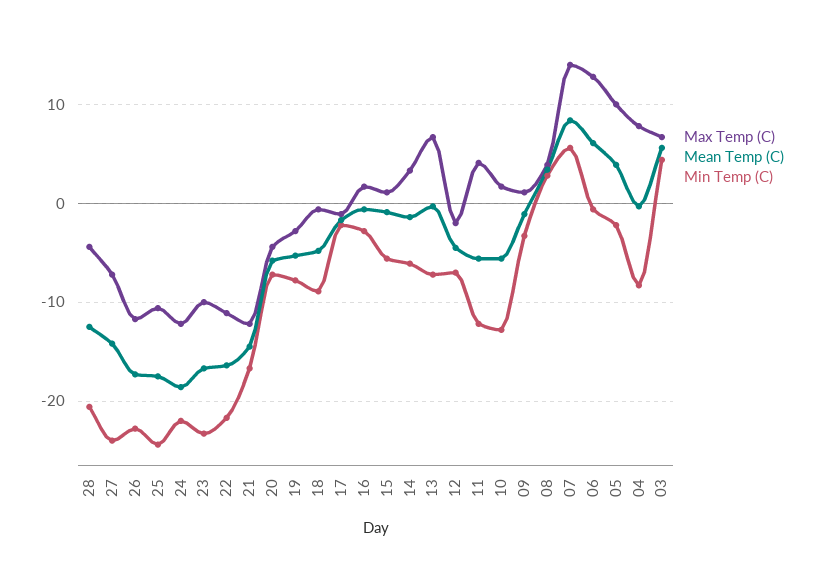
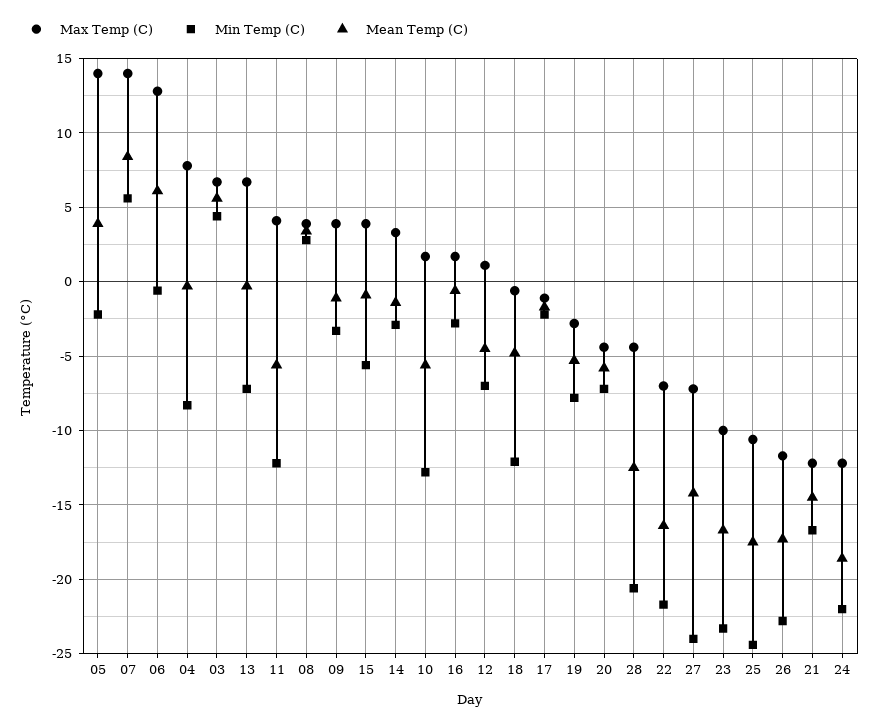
Max Temp (C), 22: -11 -> -7
Min Temp (C), 18: -9 -> -12
Max Temp (C), 15: 1 -> 4
Min Temp (C), 14: -6 -> -3
Max Temp (C), 12: -2 -> 1
Max Temp (C), 09: 1 -> 4
Max Temp (C), 05: 10 -> 14

